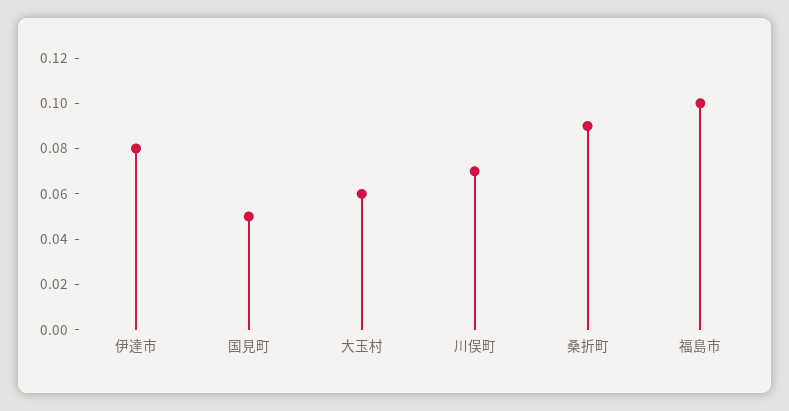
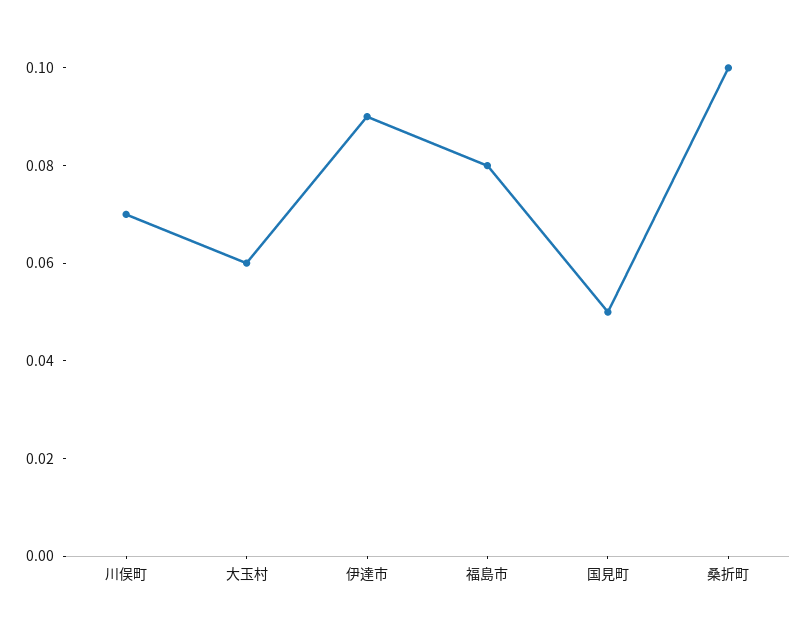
伊達市: 0.08 -> 0.09
桑折町: 0.09 -> 0.1
福島市: 0.1 -> 0.08

